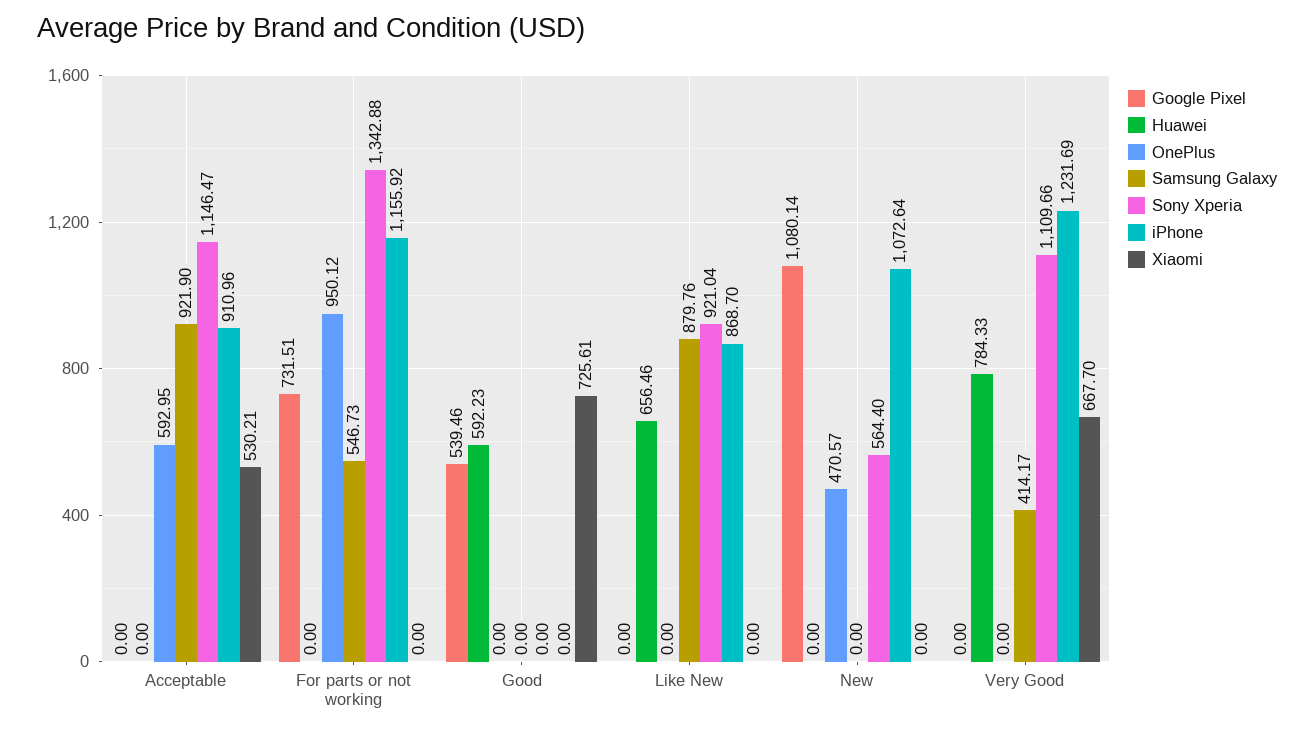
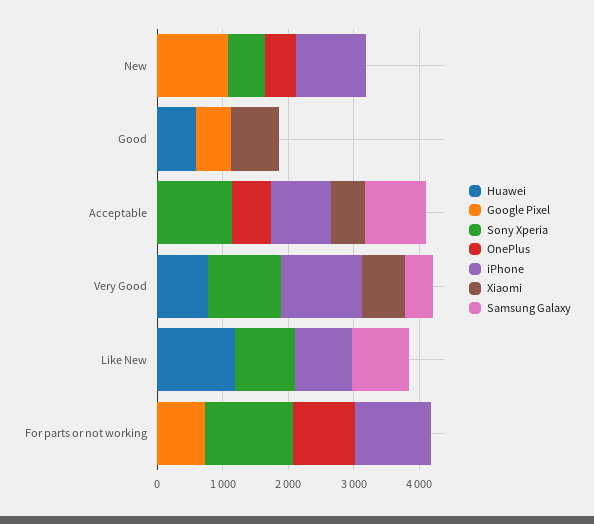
Samsung Galaxy, For parts or not working: 546.73 -> 0
Huawei, Like New: 656.46 -> 1200

